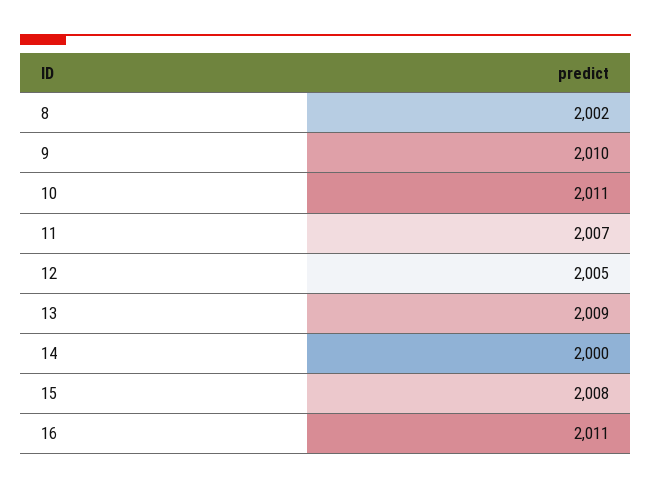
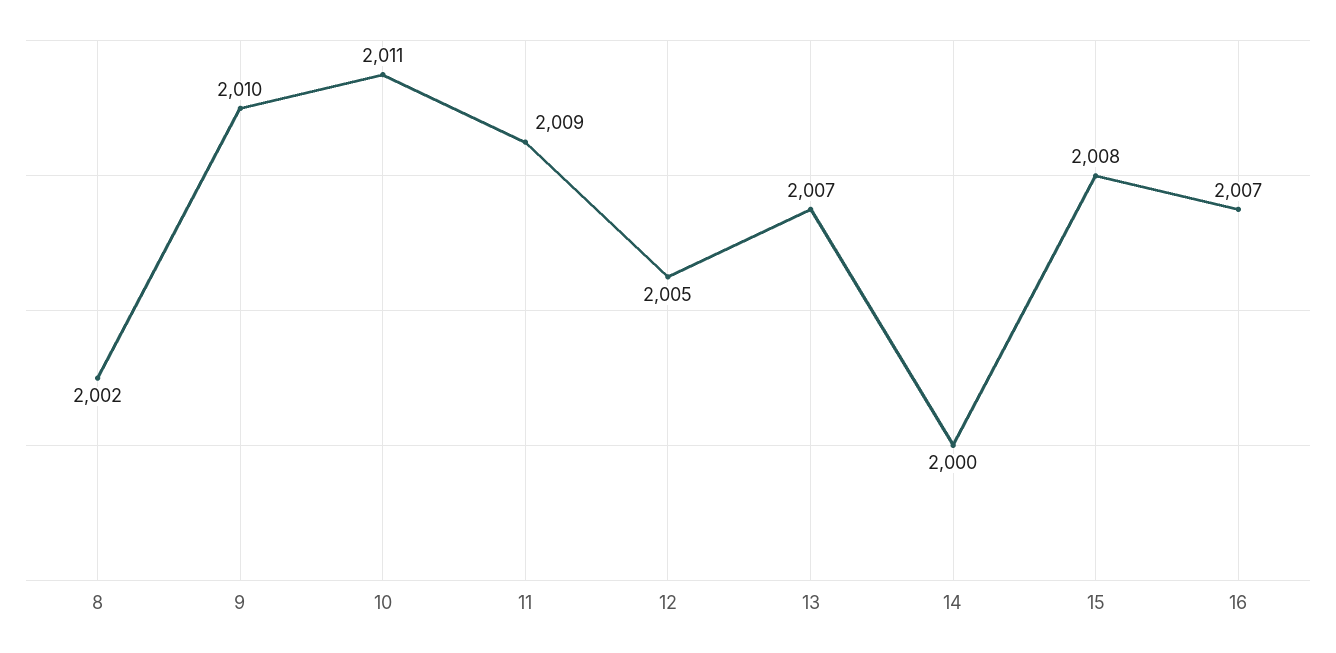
11: 2007 -> 2009
13: 2009 -> 2007
16: 2011 -> 2007

